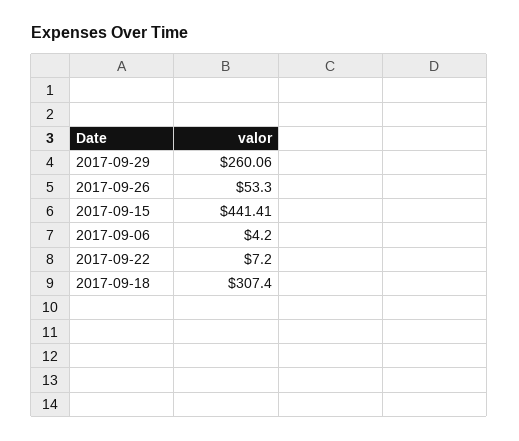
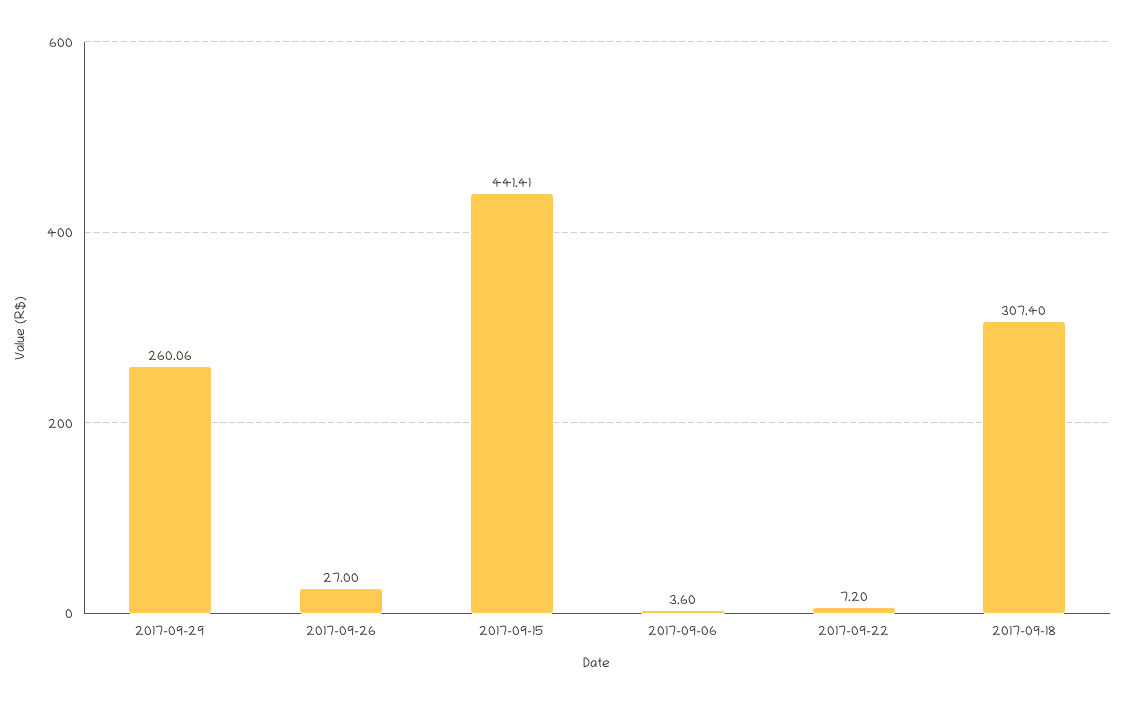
2017-09-26: 53.3 -> 27
2017-09-06: 4.2 -> 3.6

